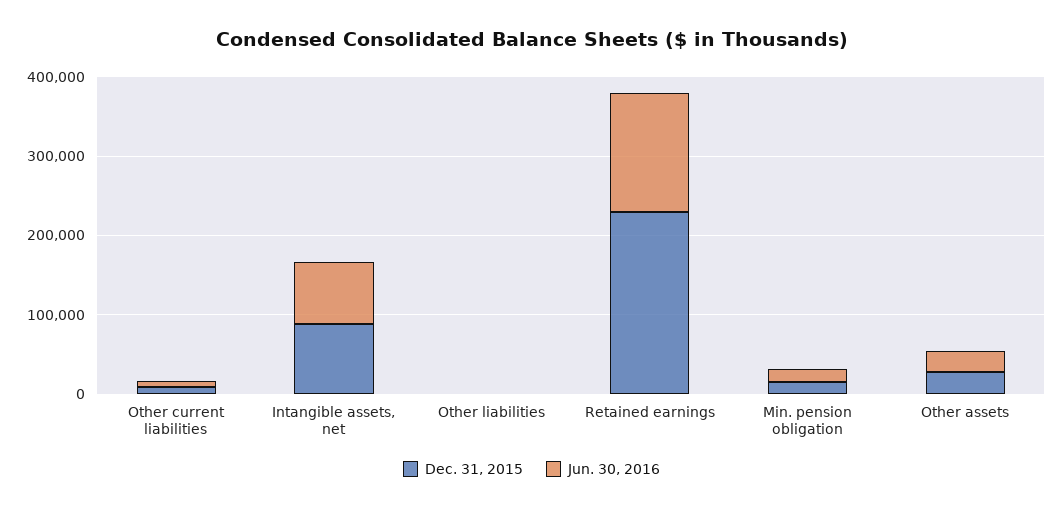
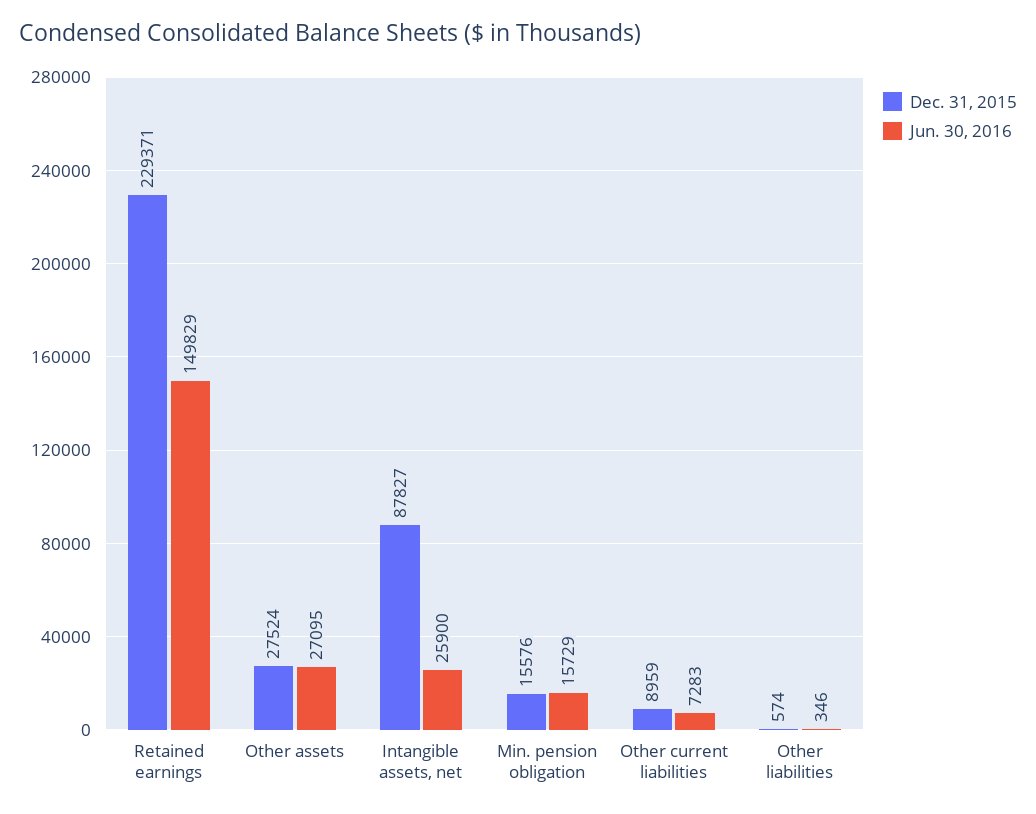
Jun. 30, 2016, Intangible assets, net: 80000 -> 25900

